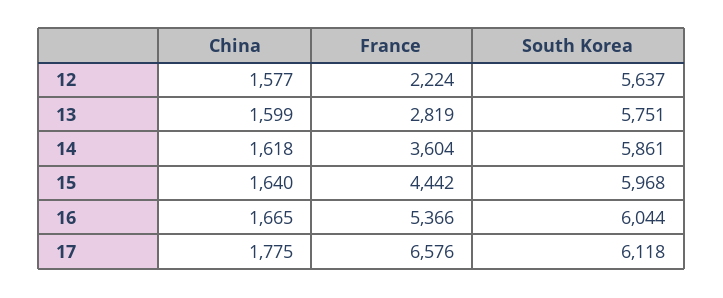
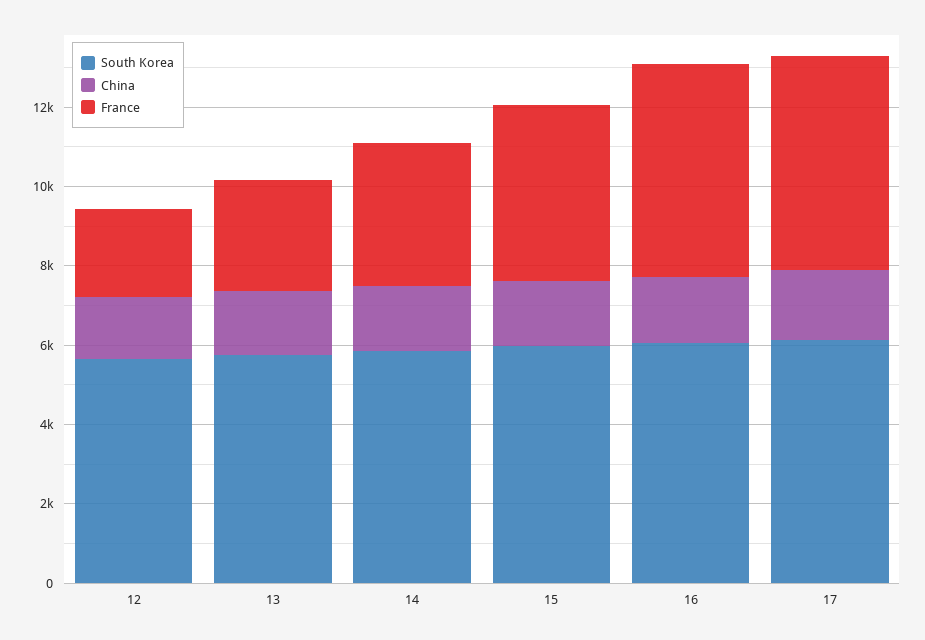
France, 17: 6576 -> 5500

